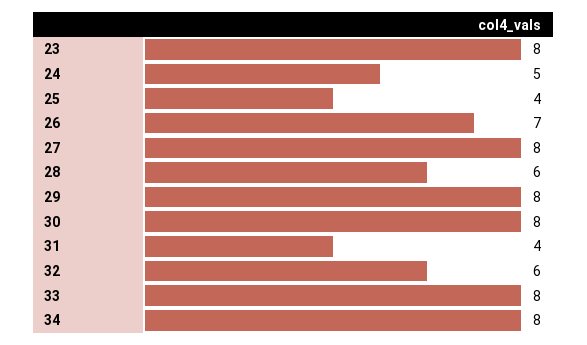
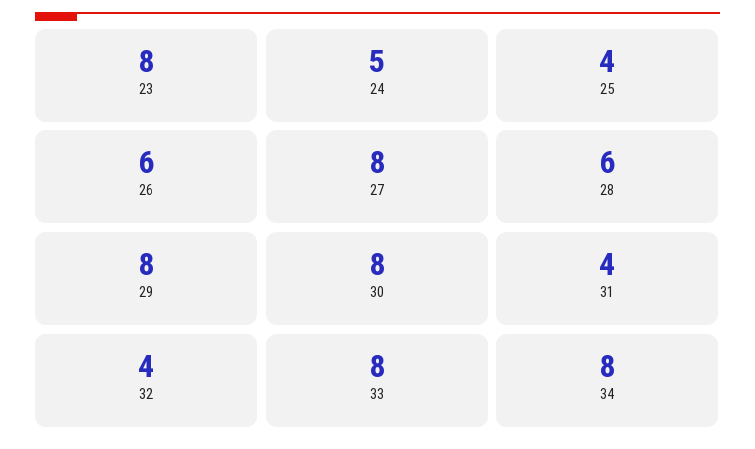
26: 7 -> 6
32: 6 -> 4

